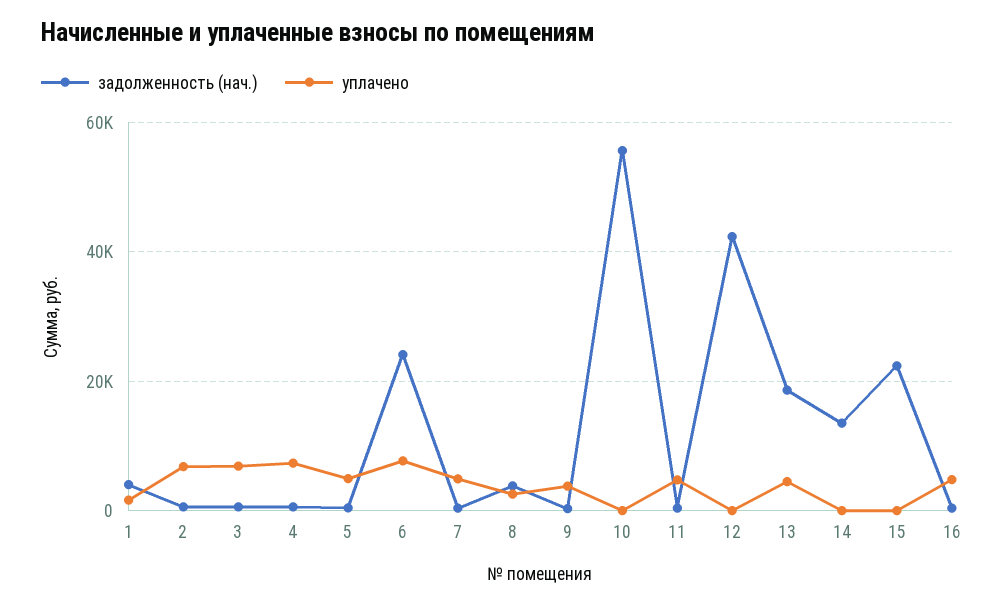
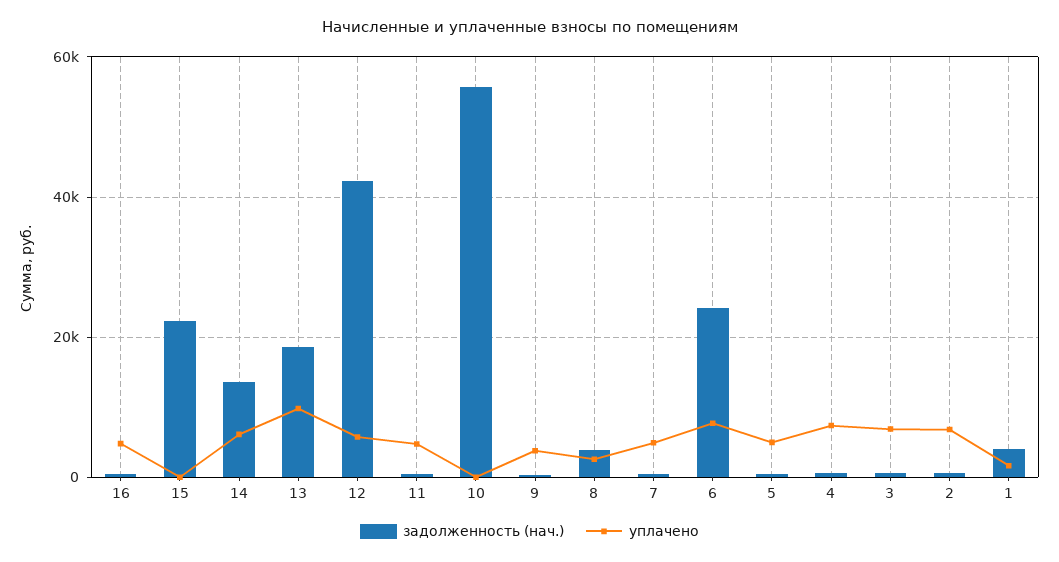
уплачено, 12: 0 -> 6000
уплачено, 13: 4000 -> 10000
уплачено, 14: 0 -> 6000

